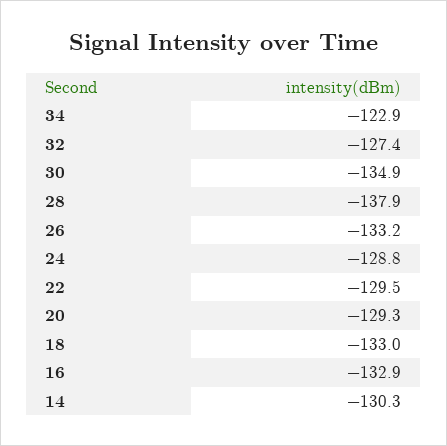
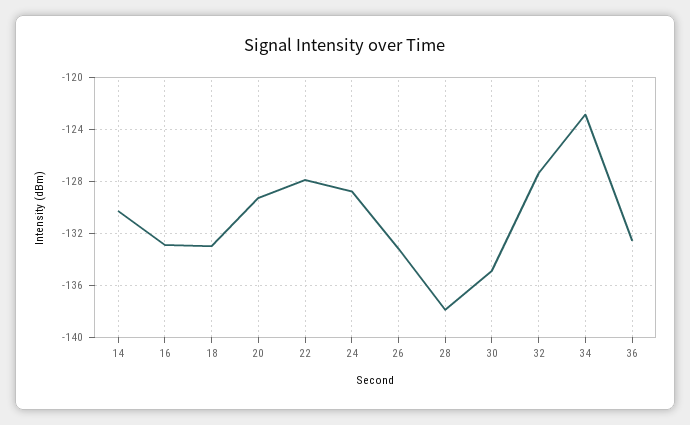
22: -129.5 -> -128
36: none -> -132.5

